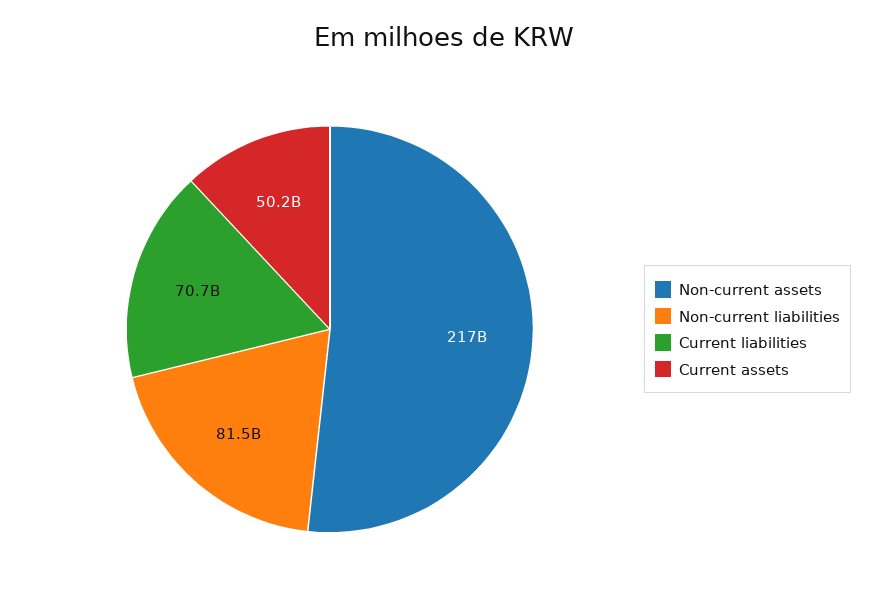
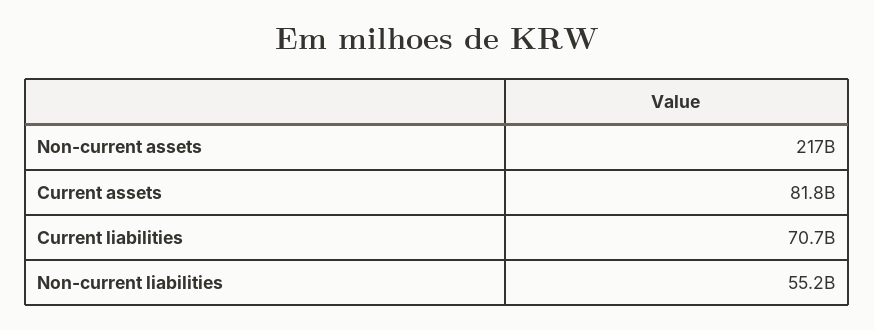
Non-current liabilities: 81500000000 -> 55200000000
Current assets: 50200000000 -> 81800000000

